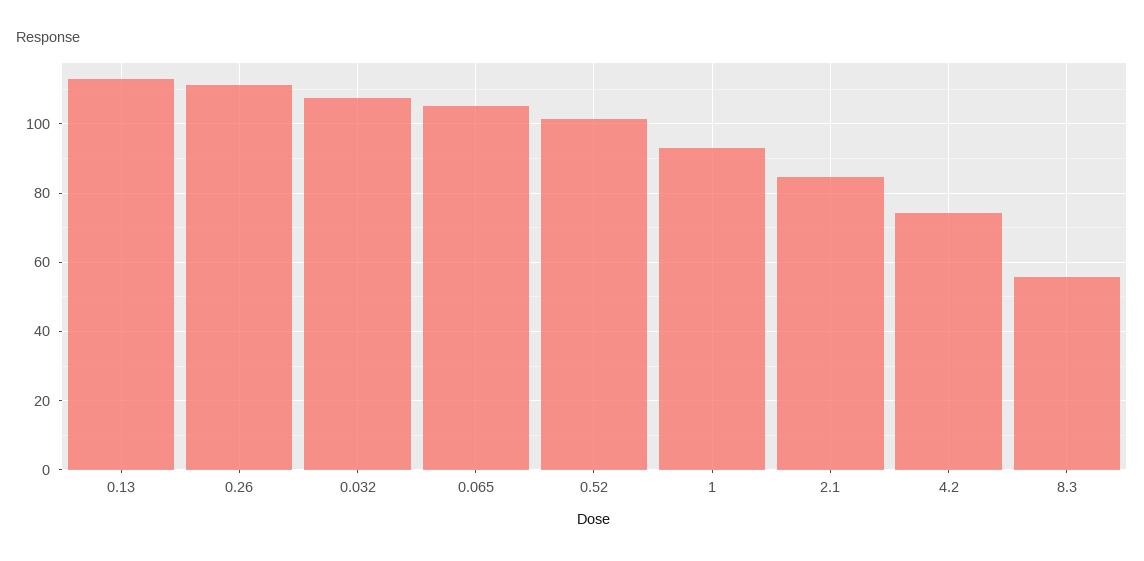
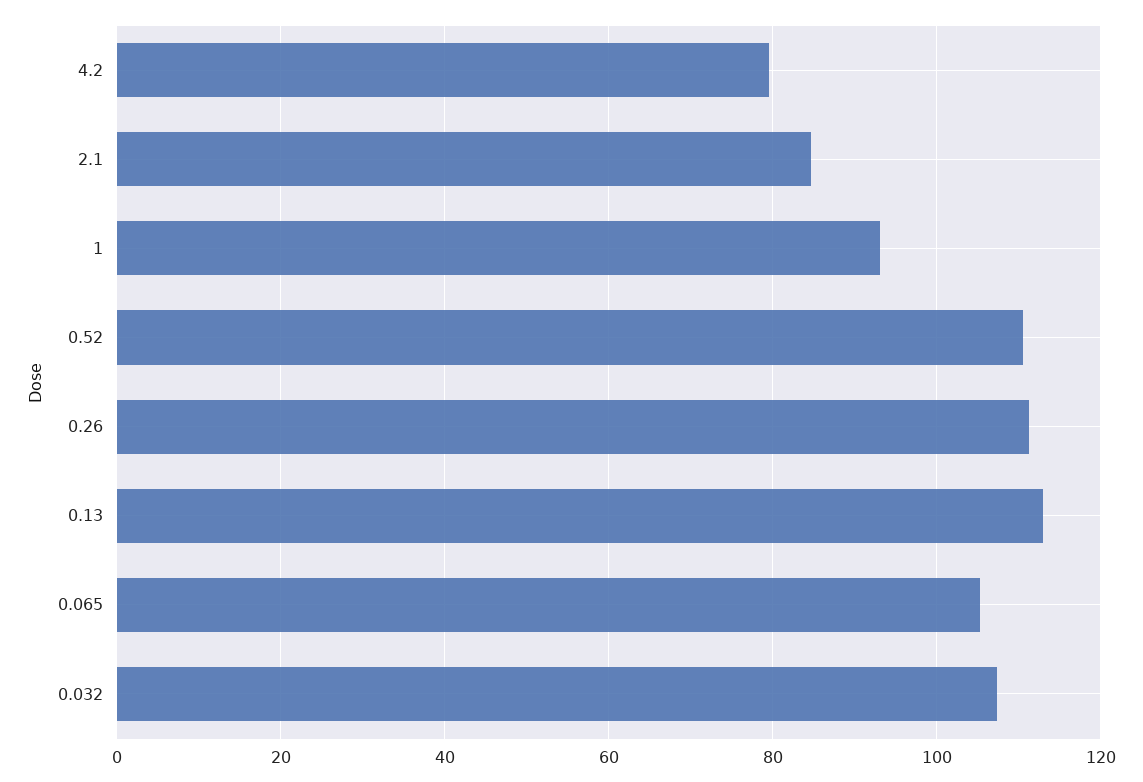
0.52: 102 -> 110
4.2: 74 -> 80
8.3: 56 -> none

